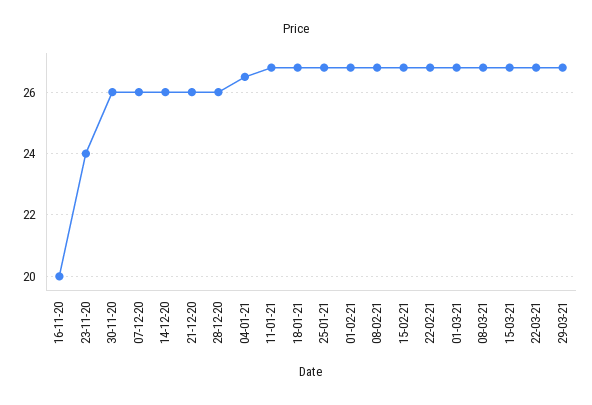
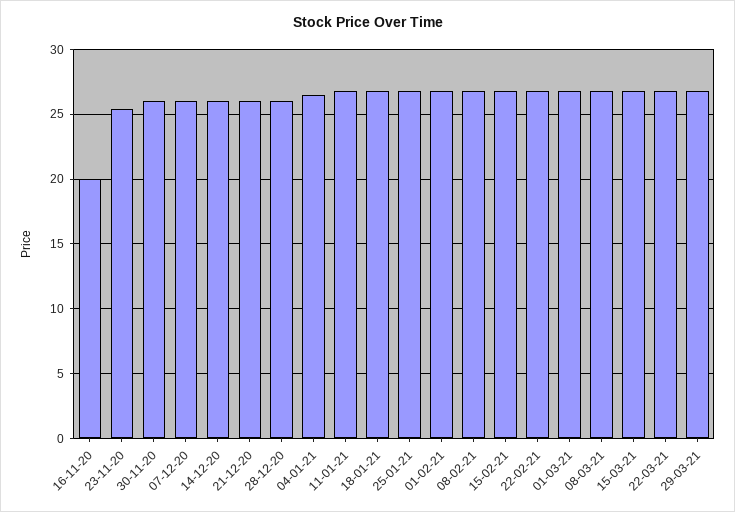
23-11-20: 24 -> 25.5

